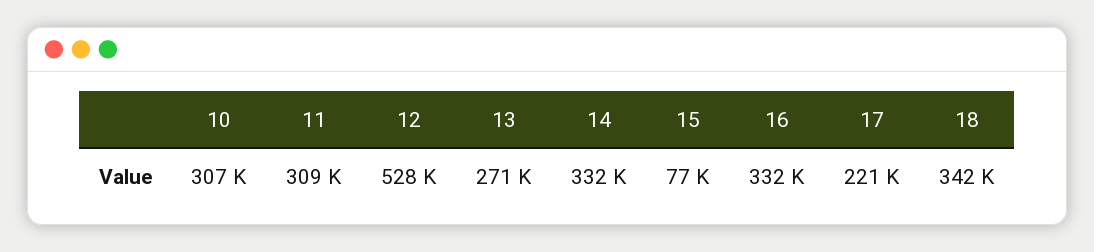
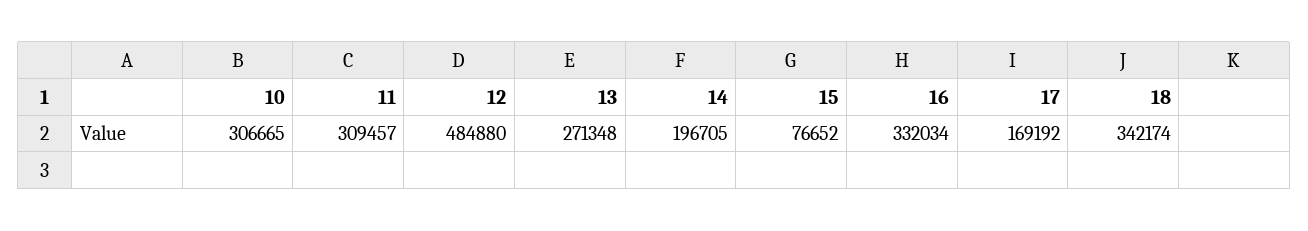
12: 528000 -> 484880
14: 332000 -> 196705
17: 221000 -> 169192

